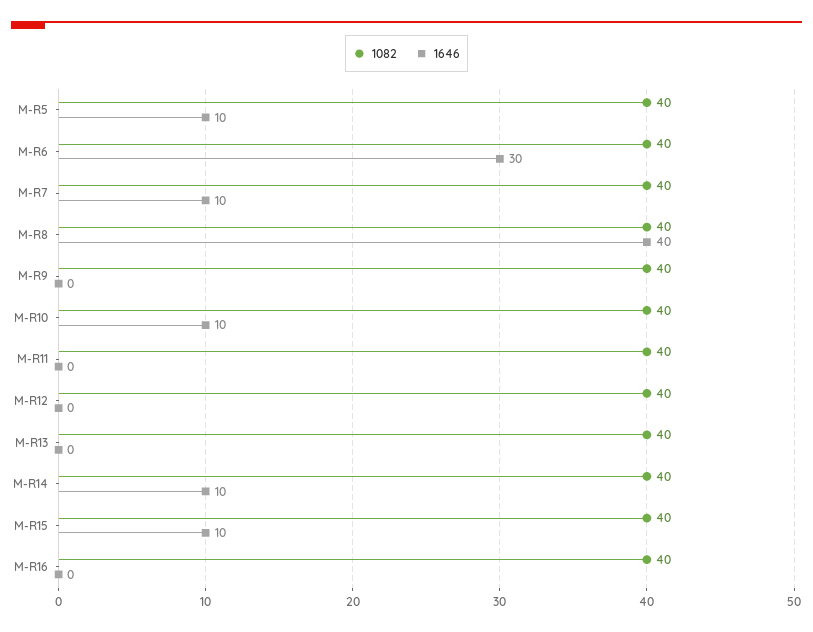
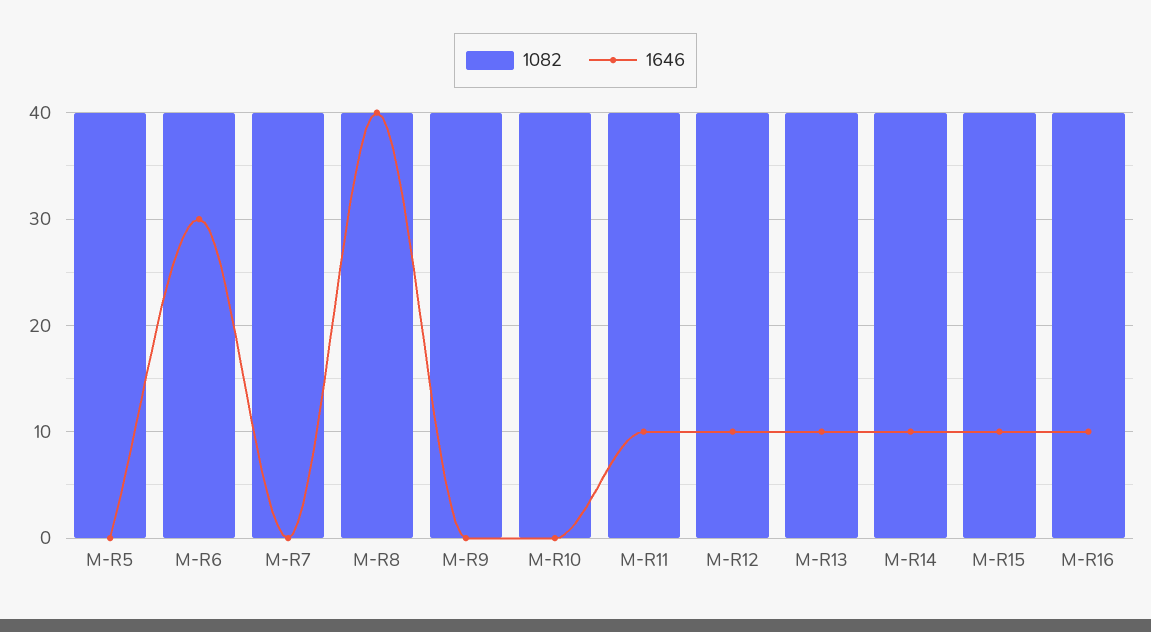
1646, M-R5: 10 -> 0
1646, M-R7: 10 -> 0
1646, M-R10: 10 -> 0
1646, M-R11: 0 -> 10
1646, M-R12: 0 -> 10
1646, M-R13: 0 -> 10
1646, M-R16: 0 -> 10

